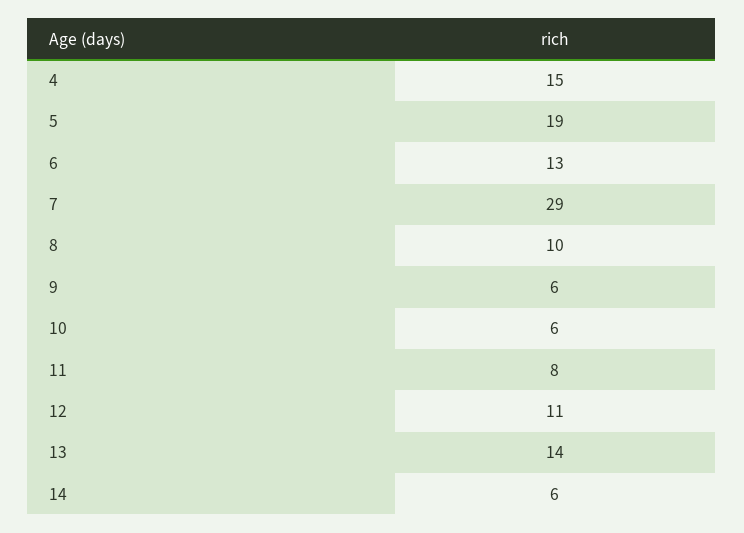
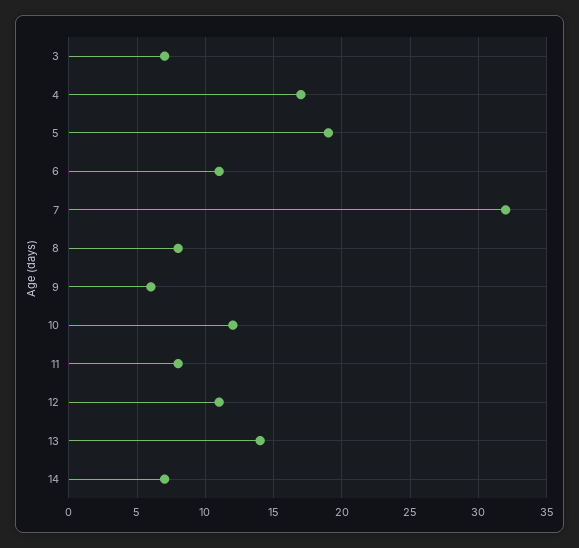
4: 15 -> 17
6: 13 -> 11
7: 29 -> 32
8: 10 -> 8
10: 6 -> 12
14: 6 -> 7
3: none -> 7

